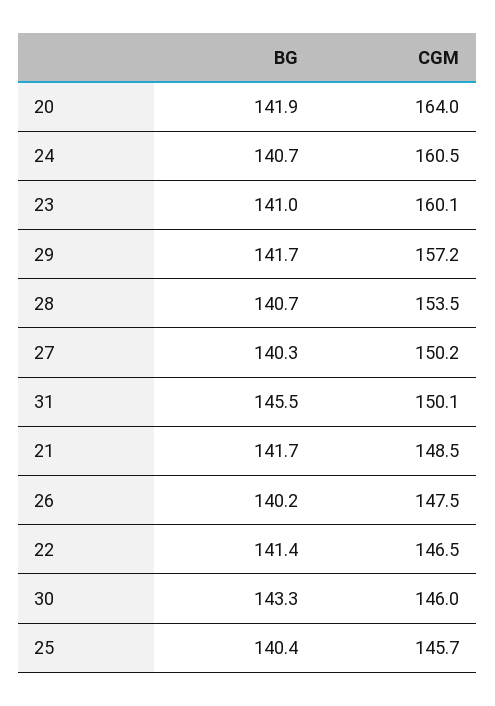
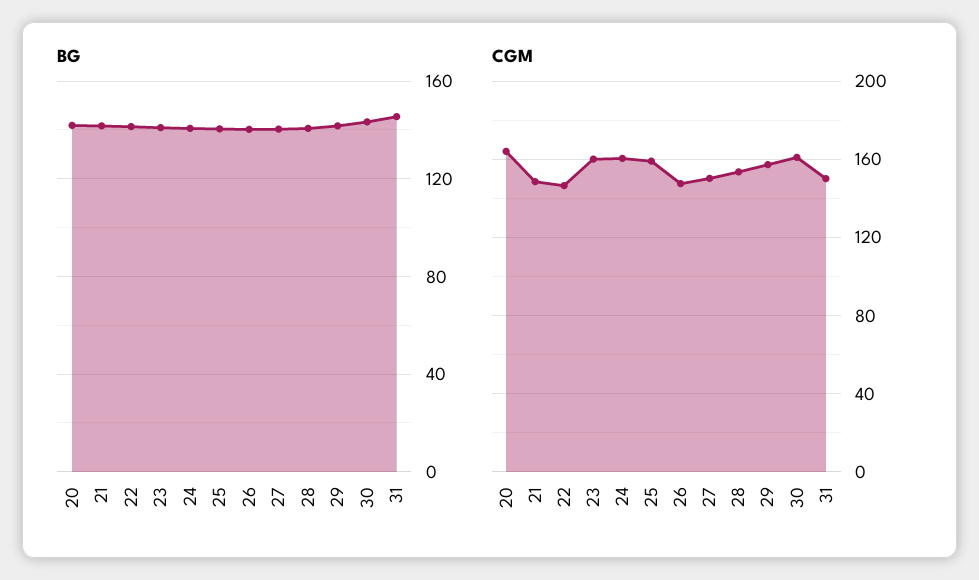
CGM, 30: 146 -> 160
CGM, 25: 145.7 -> 160

